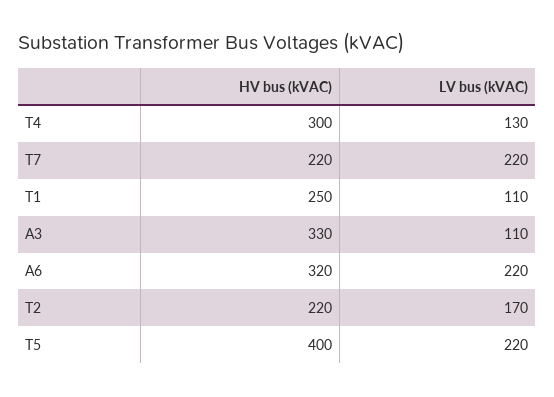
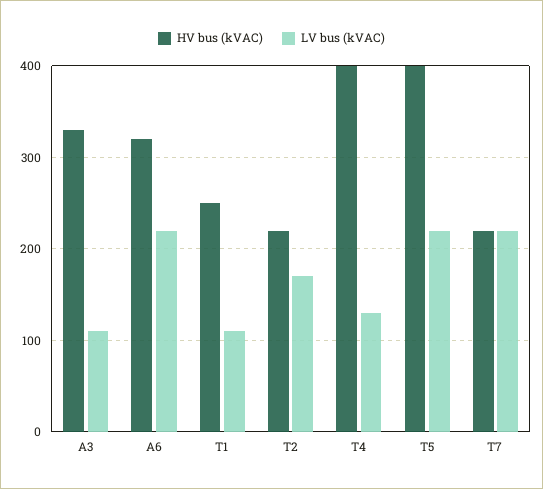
HV bus (kVAC), T4: 300 -> 400

